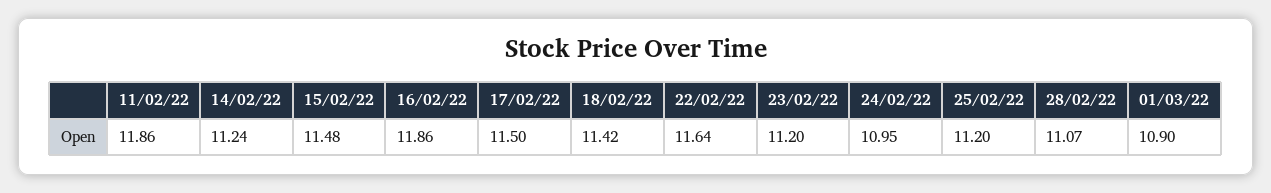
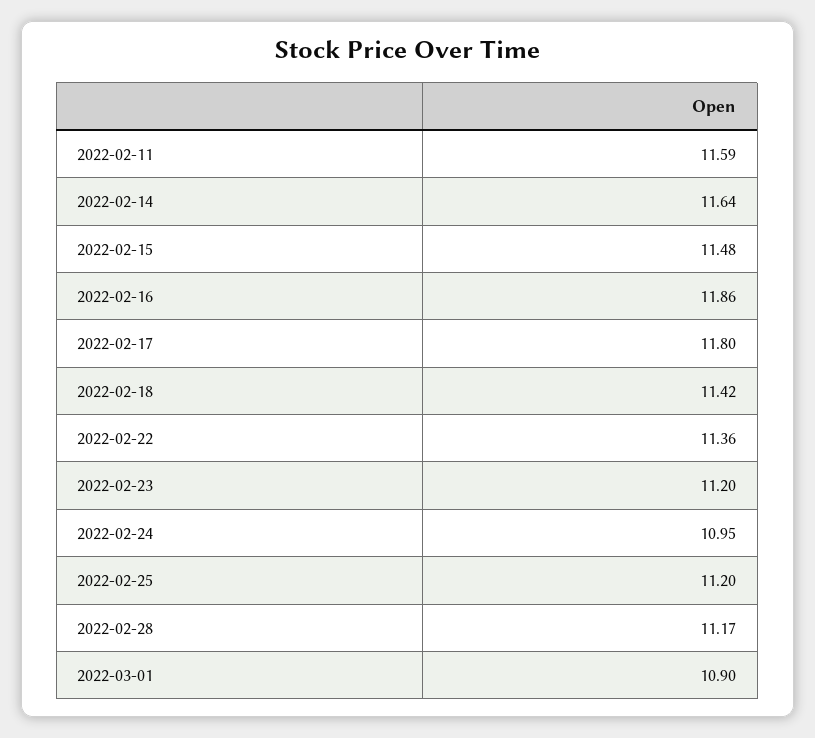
11/02/22: 11.86 -> 11.59
14/02/22: 11.24 -> 11.64
17/02/22: 11.5 -> 11.8
22/02/22: 11.64 -> 11.36
28/02/22: 11.07 -> 11.17

